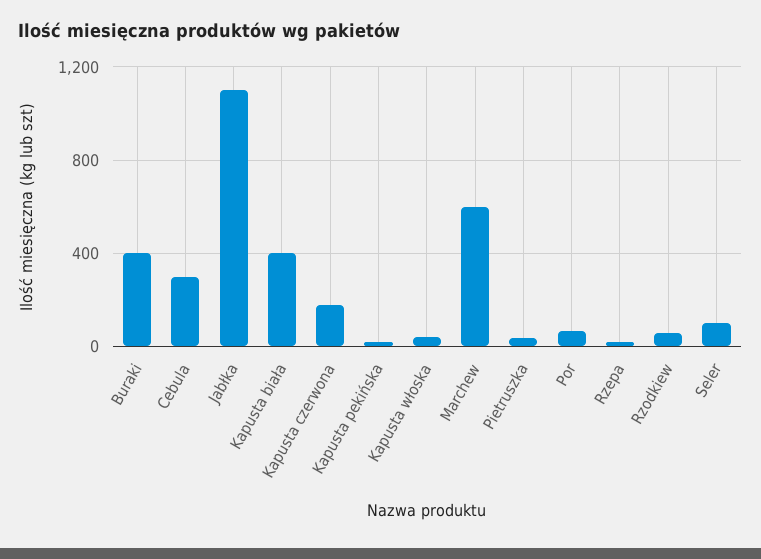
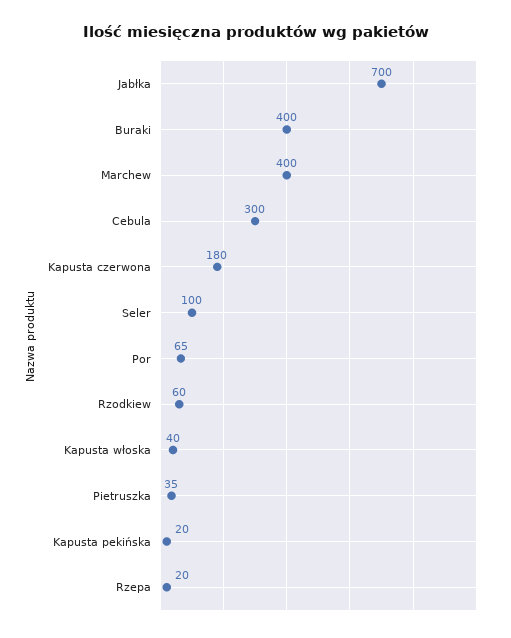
Jabłka: 1100 -> 700
Kapusta biała: 400 -> none
Marchew: 600 -> 400

